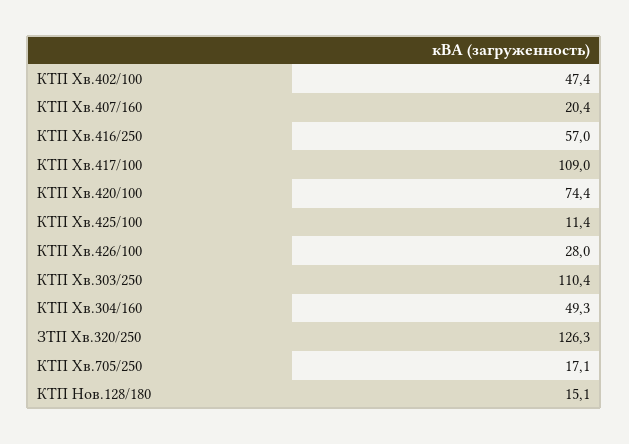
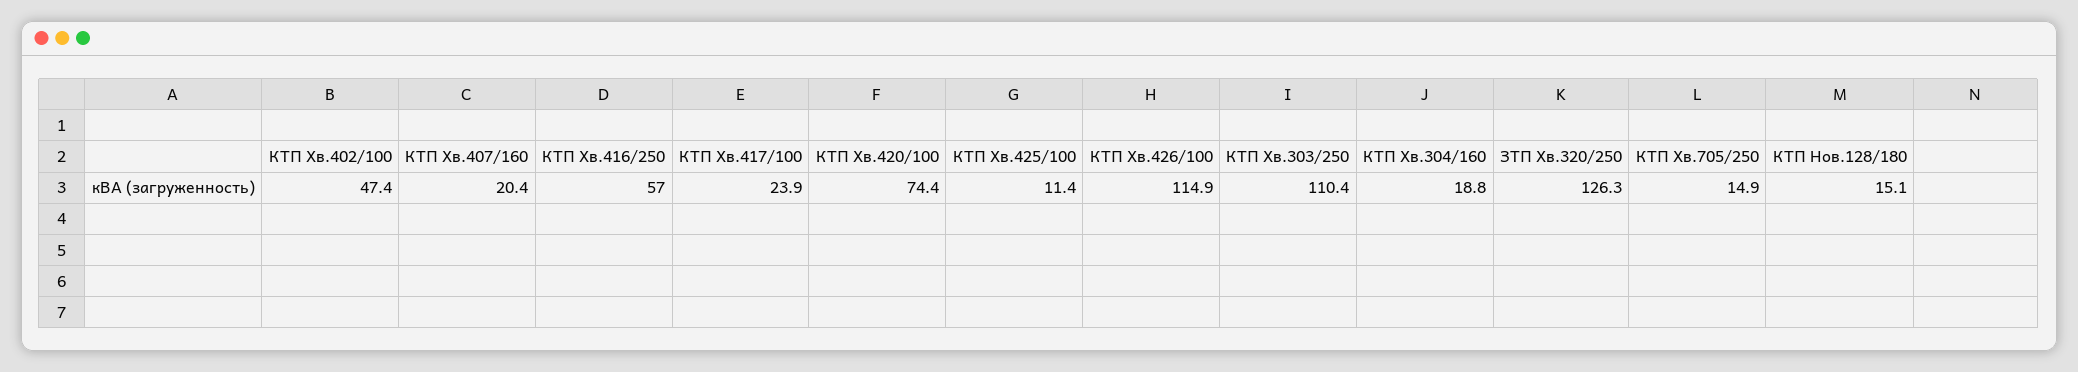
КТП Хв.417/100: 109 -> 23.9
КТП Хв.426/100: 28 -> 114.9
КТП Хв.304/160: 49.3 -> 18.8
КТП Хв.705/250: 17.1 -> 14.9

